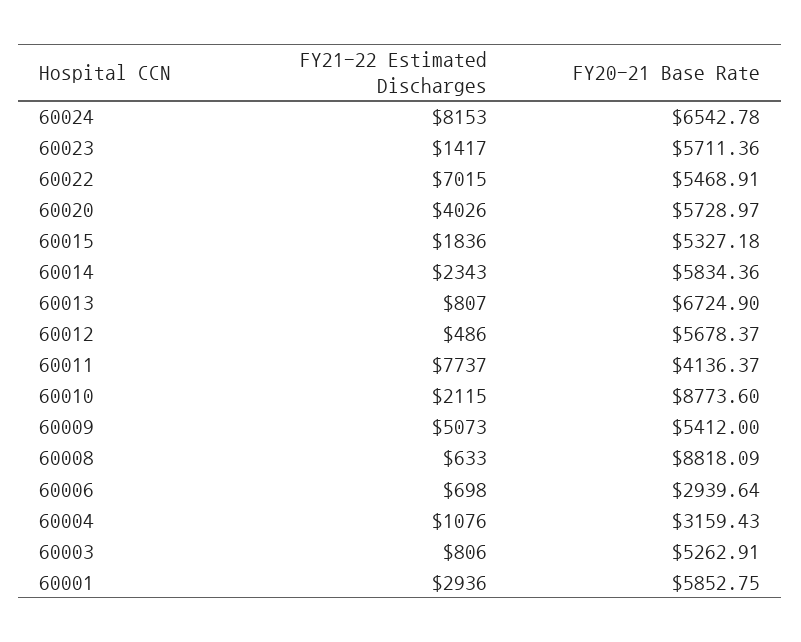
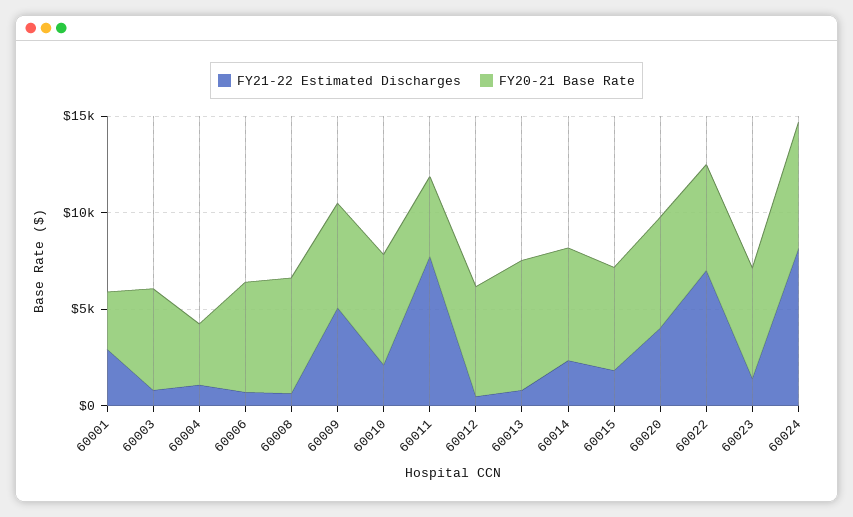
FY20-21 Base Rate, 60010: 8773.6 -> 6000
FY20-21 Base Rate, 60008: 8818.09 -> 6000
FY20-21 Base Rate, 60006: 2939.64 -> 6000
FY20-21 Base Rate, 60001: 5852.75 -> 3000

